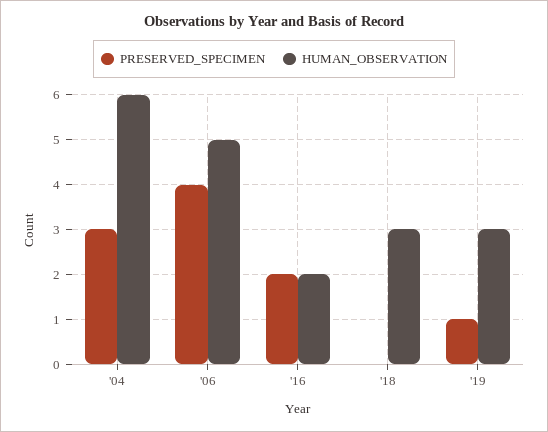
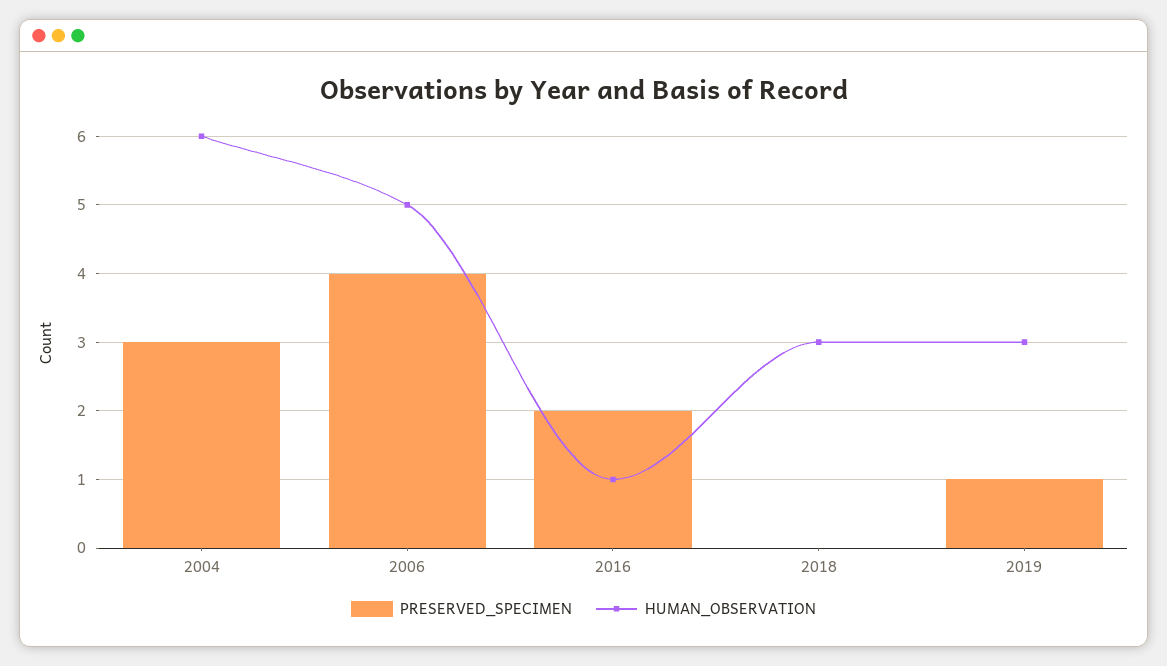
HUMAN_OBSERVATION, '16: 2 -> 1

